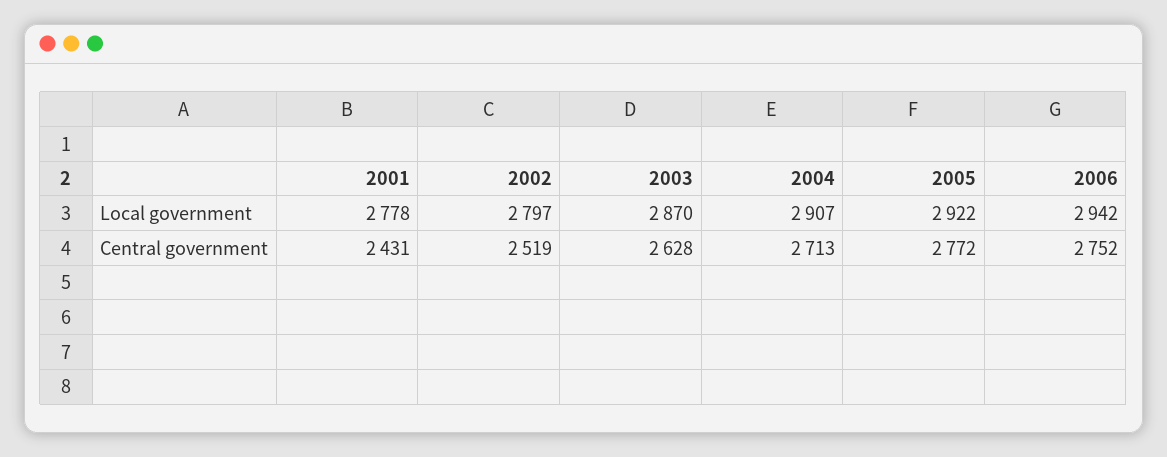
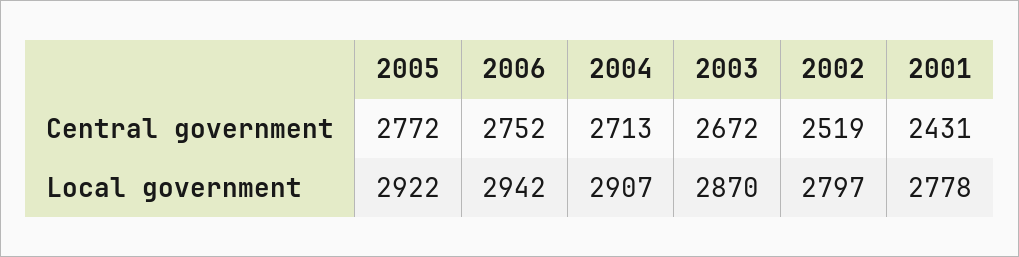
2003, Central government: 2628 -> 2672

